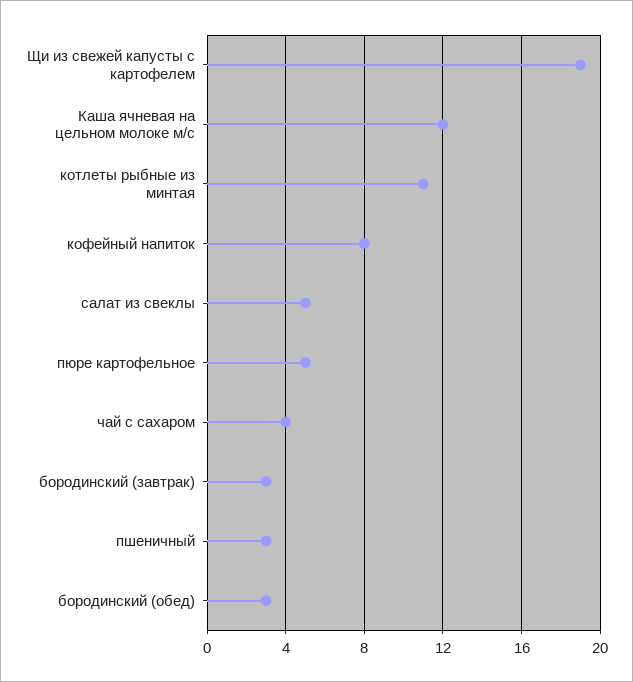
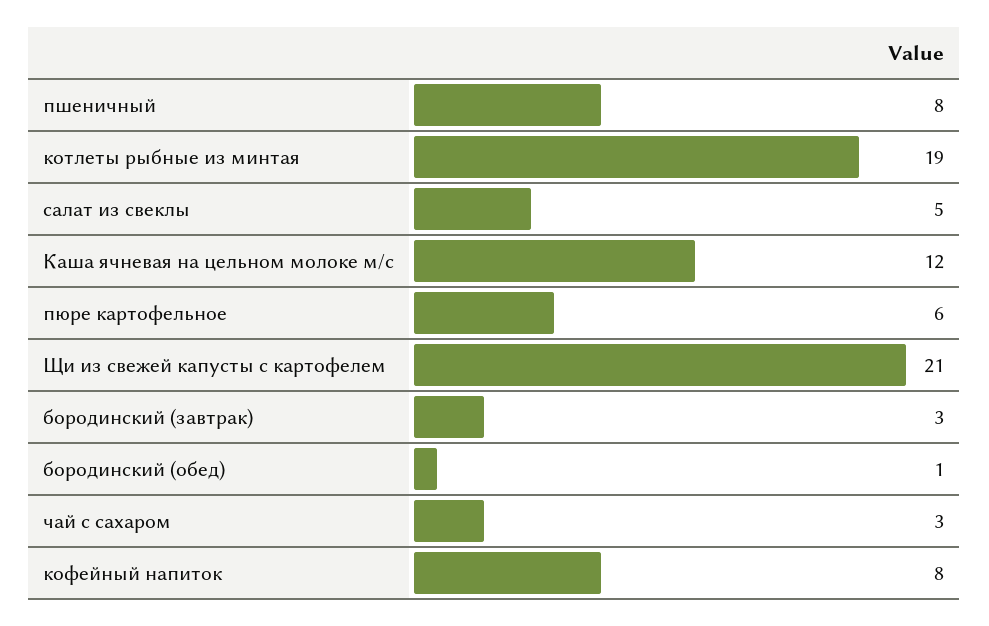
Щи из свежей капусты с картофелем: 19 -> 21
котлеты рыбные из минтая: 11 -> 19
пюре картофельное: 5 -> 6
чай с сахаром: 4 -> 3
пшеничный: 3 -> 8
бородинский (обед): 3 -> 1

